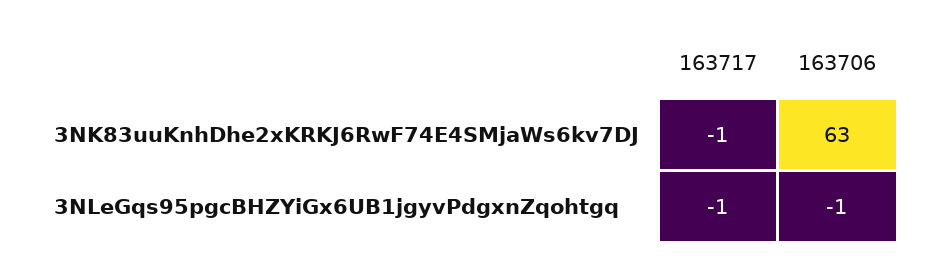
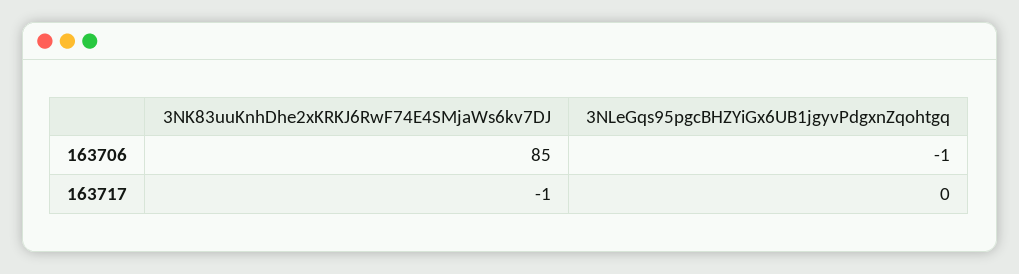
163706, 3NK83uuKnhDhe2xKRKJ6RwF74E4SMjaWs6kv7DJ: 63 -> 85
163717, 3NLeGqs95pgcBHZYiGx6UB1jgyvPdgxnZqohtgq: -1 -> 0

